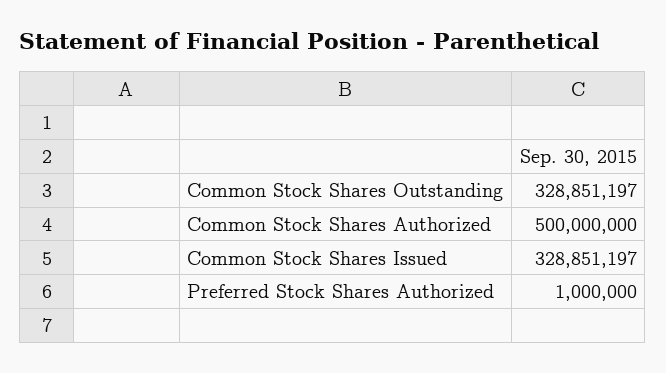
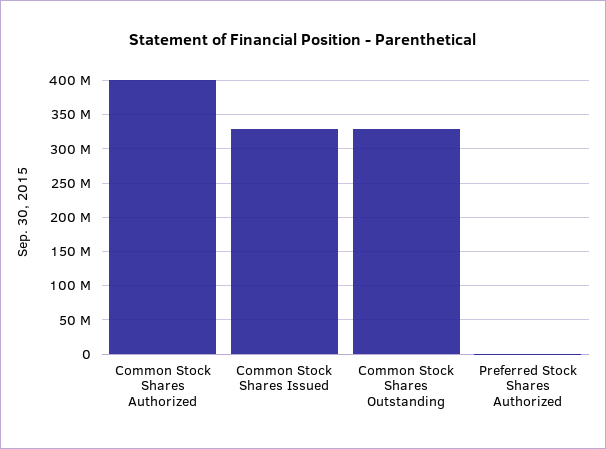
Common Stock Shares Authorized: 500000000 -> 400000000

